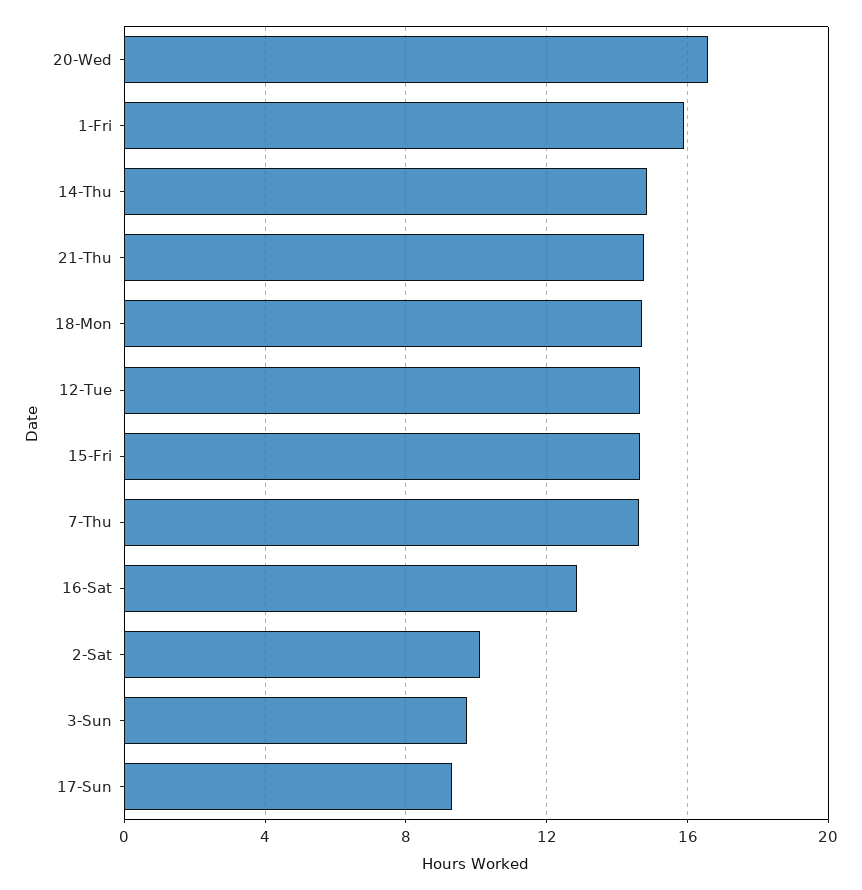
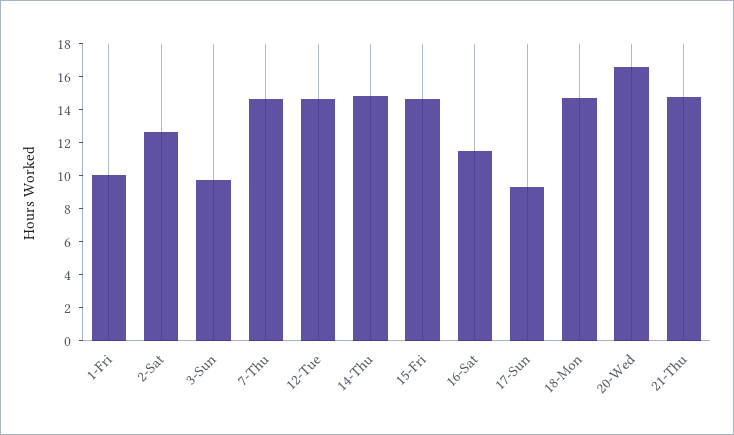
1-Fri: 16 -> 10
16-Sat: 13 -> 11.5
2-Sat: 10 -> 12.5

